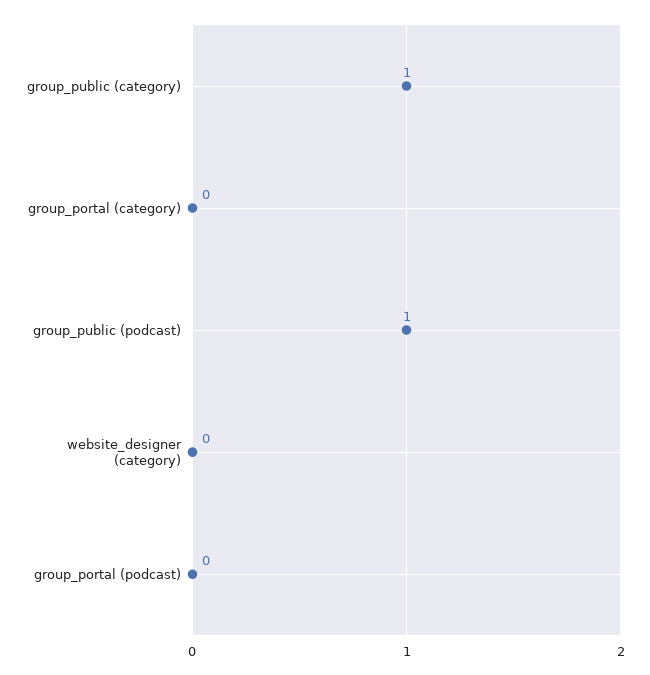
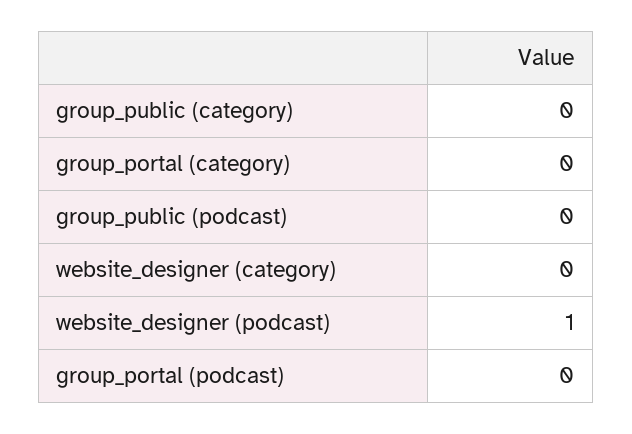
group_public (category): 1 -> 0
group_public (podcast): 1 -> 0
website_designer (podcast): none -> 1

